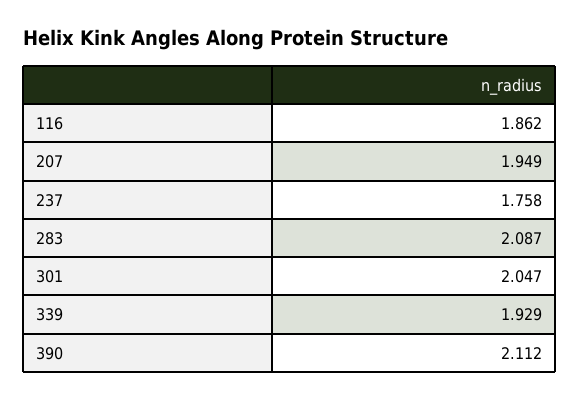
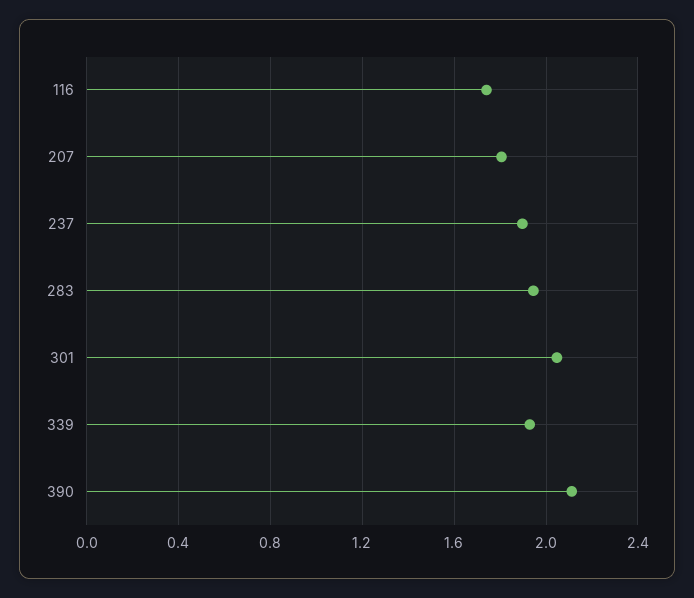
116: 1.862 -> 1.75
207: 1.949 -> 1.8
237: 1.758 -> 1.9
283: 2.087 -> 1.95

